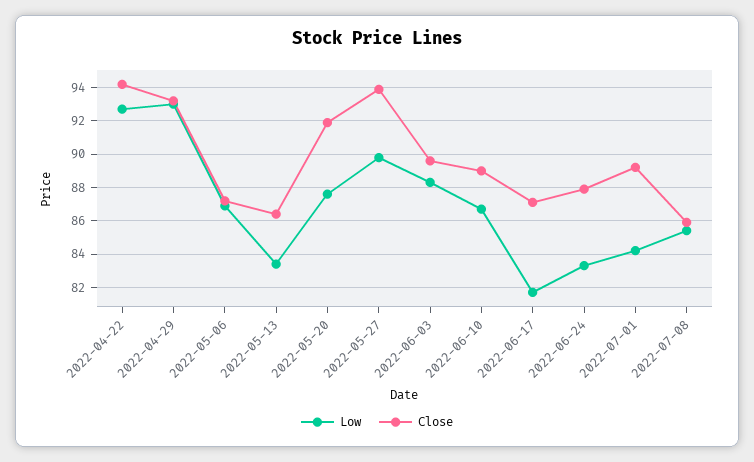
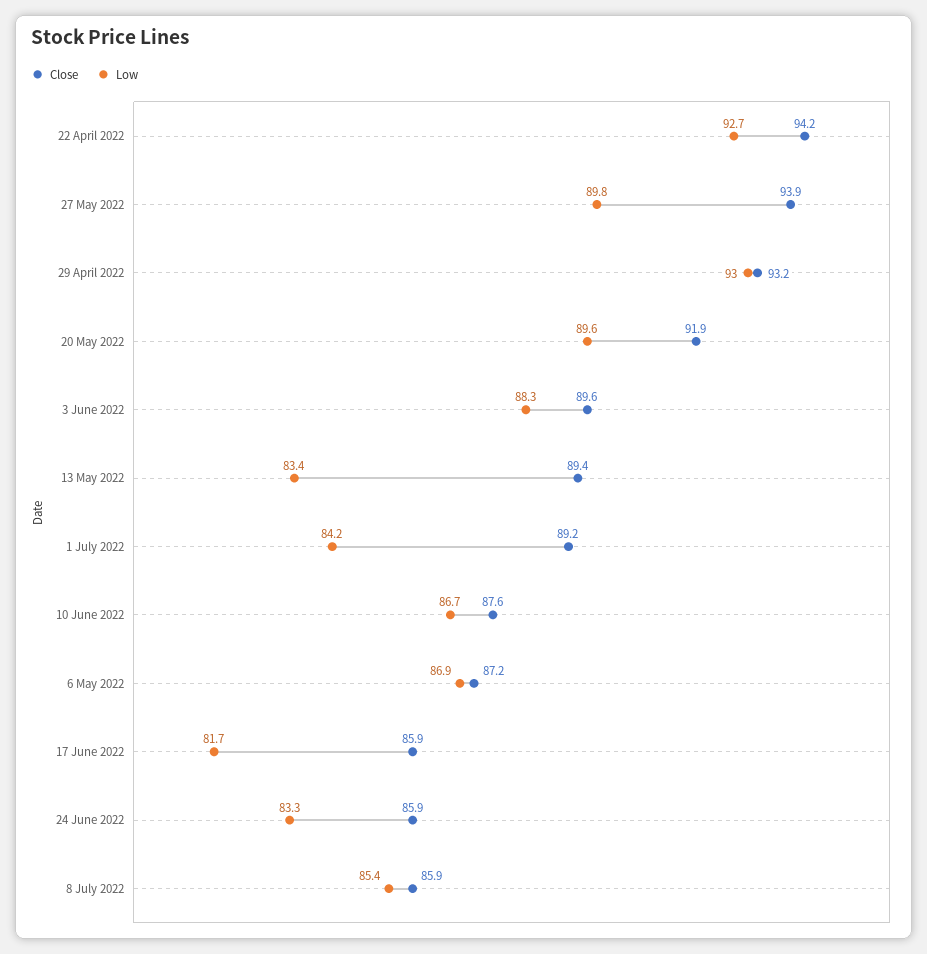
Close, 2022-05-13: 86.5 -> 89.4
Low, 2022-05-20: 87.5 -> 89.6
Close, 2022-06-10: 89 -> 87.6
Close, 2022-06-17: 87 -> 85.9
Close, 2022-06-24: 88 -> 85.9

